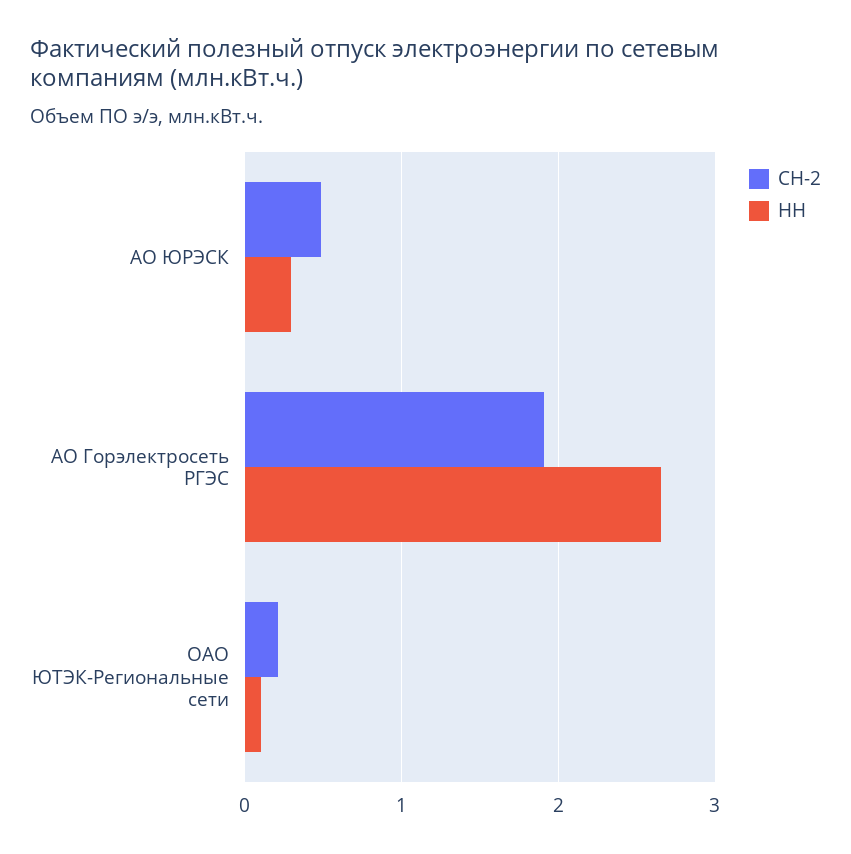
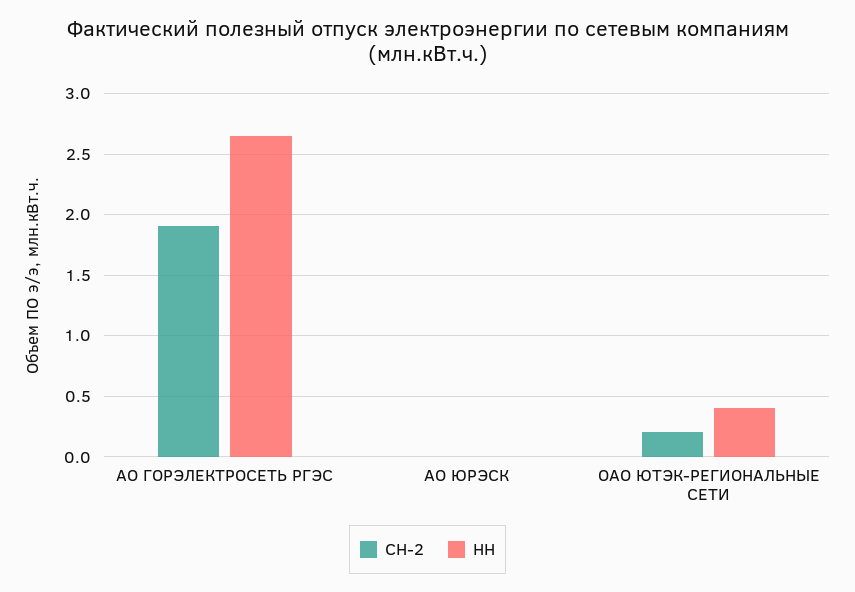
СН-2, АО ЮРЭСК: 0.5 -> 0
НН, АО ЮРЭСК: 0.3 -> 0
НН, ОАО ЮТЭК-Региональные сети: 0.1 -> 0.4

